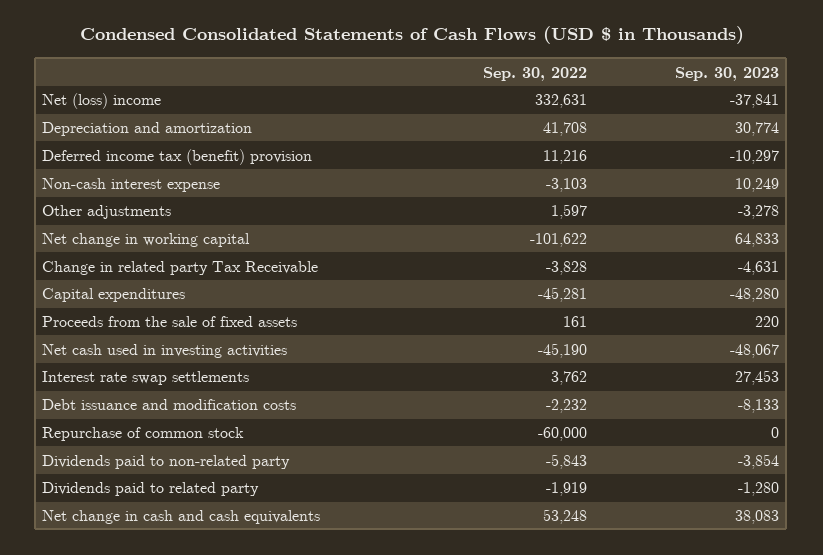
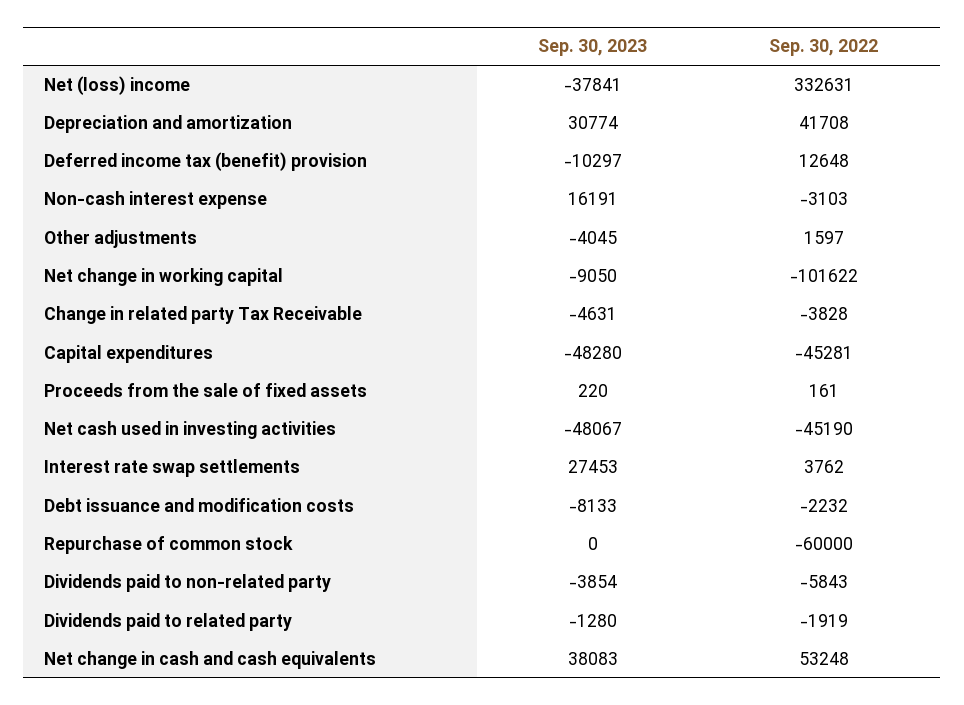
Sep. 30, 2022, Deferred income tax (benefit) provision: 11216 -> 12648
Sep. 30, 2023, Non-cash interest expense: 10249 -> 16191
Sep. 30, 2023, Other adjustments: -3278 -> -4045
Sep. 30, 2023, Net change in working capital: 64833 -> -9050

